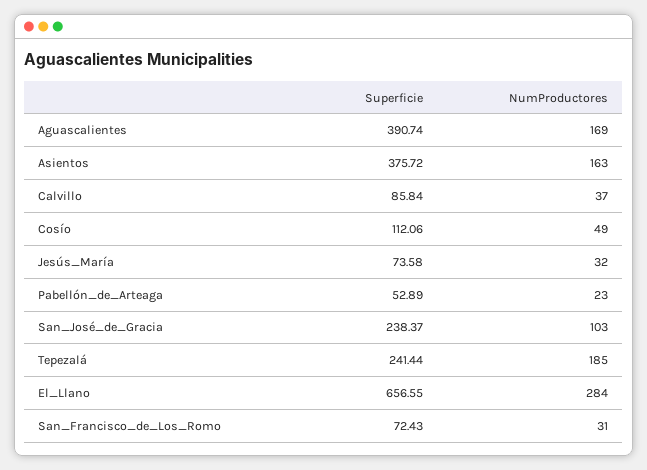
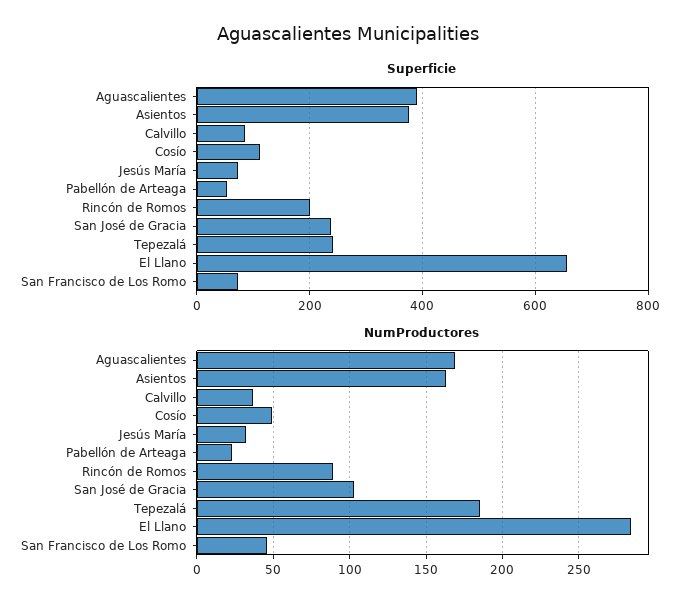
NumProductores, San_Francisco_de_Los_Romo: 31 -> 45
Superficie, Rincón de Romos: none -> 200
NumProductores, Rincón de Romos: none -> 90

